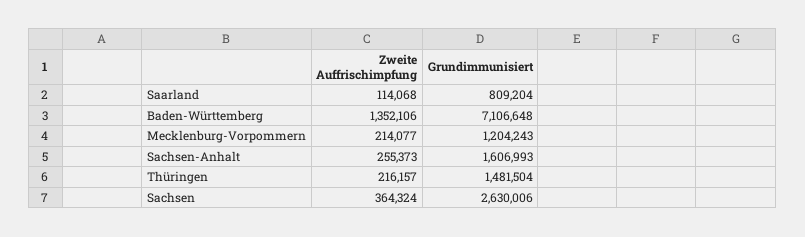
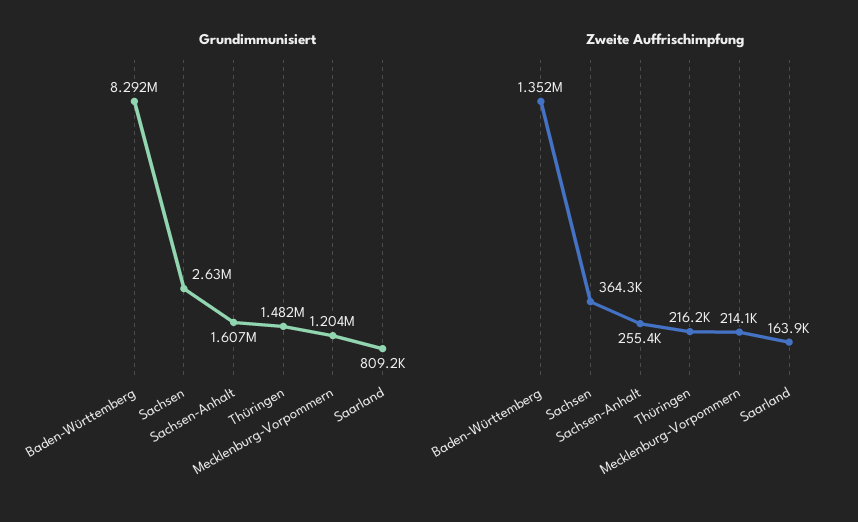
Zweite Auffrischimpfung, Saarland: 114068 -> 163900
Grundimmunisiert, Baden-Württemberg: 7106648 -> 8292000

